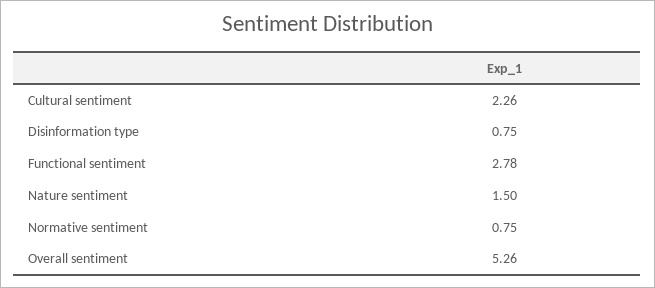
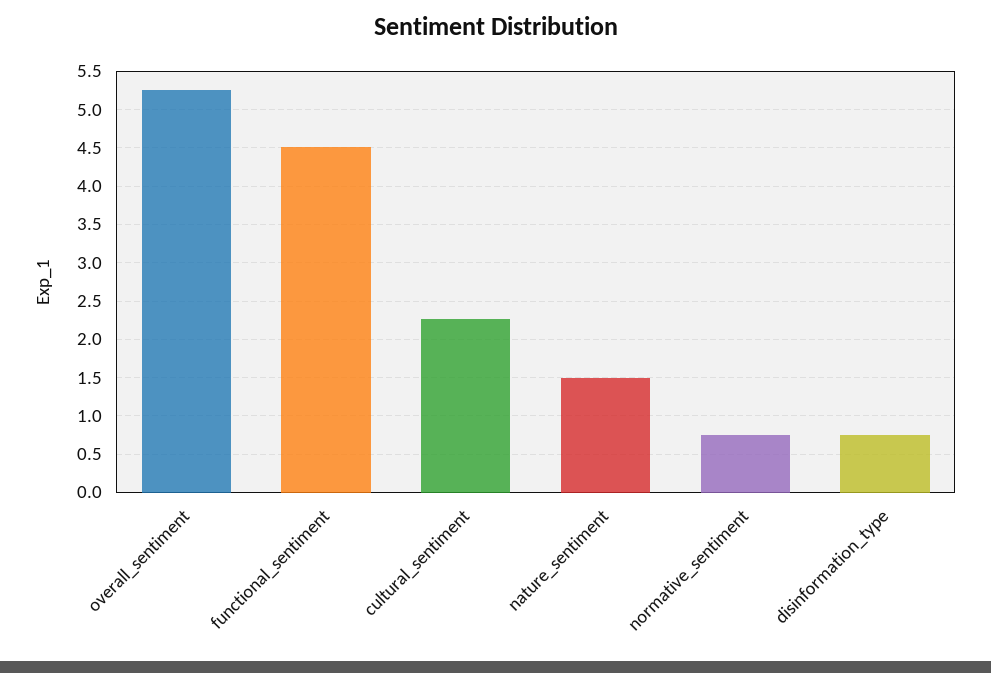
Functional sentiment: 2.78 -> 4.5

